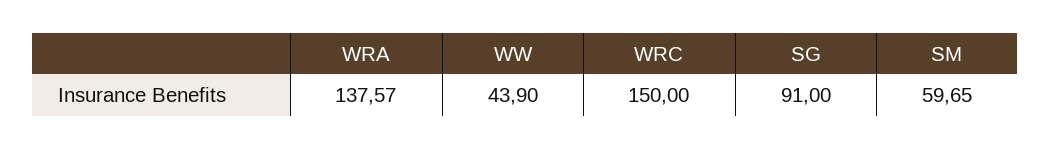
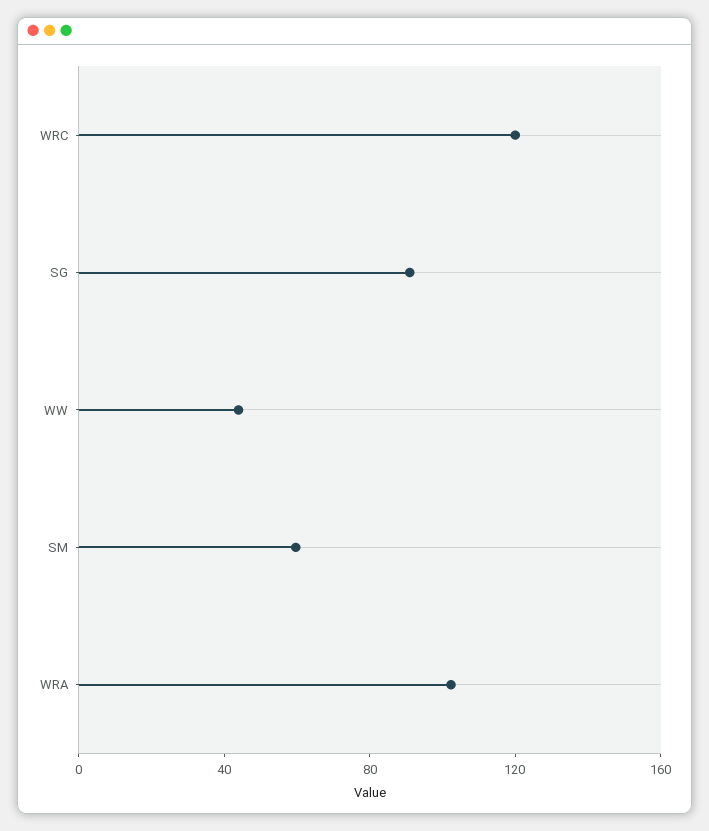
WRA: 137.57 -> 100
WRC: 150 -> 120

